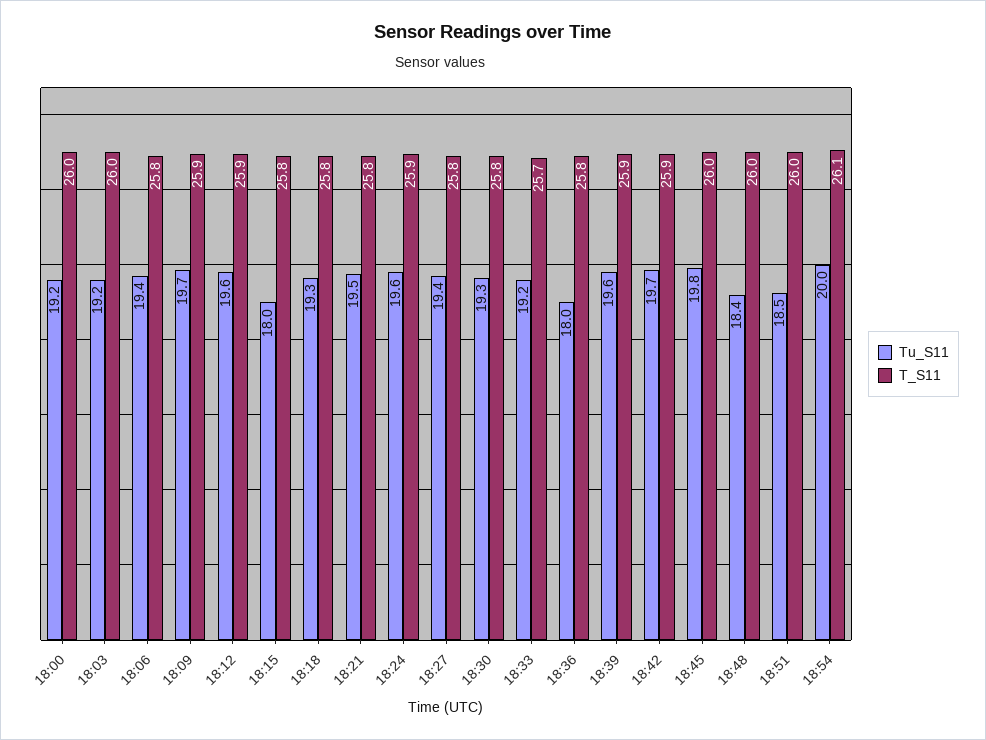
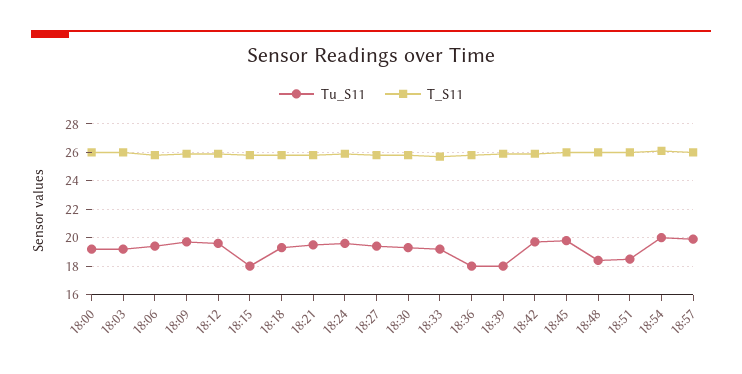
Tu_S11, 18:39: 19.6 -> 18
Tu_S11, 18:57: none -> 20
T_S11, 18:57: none -> 26

